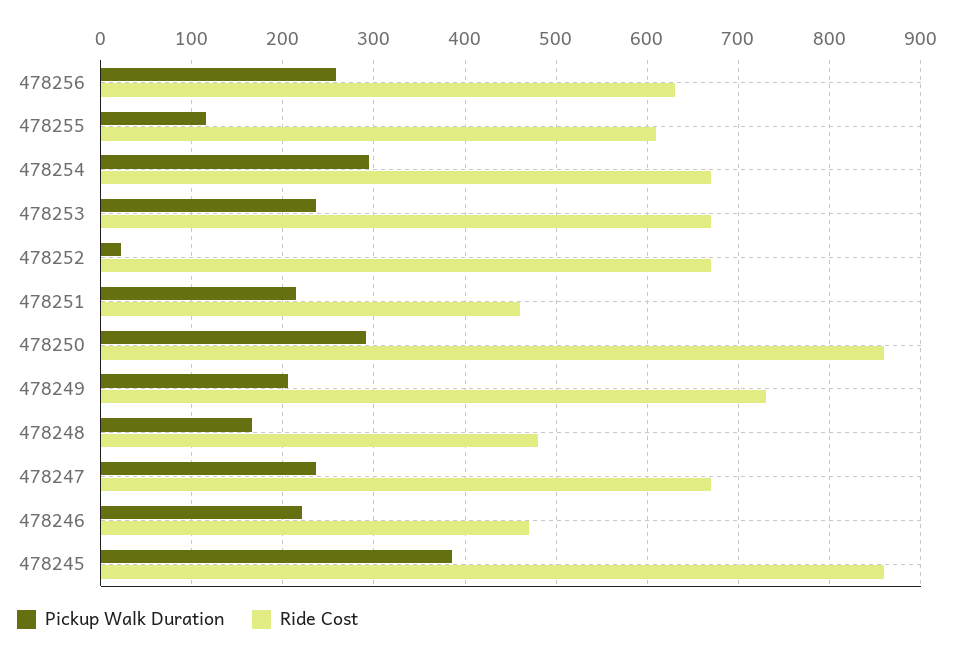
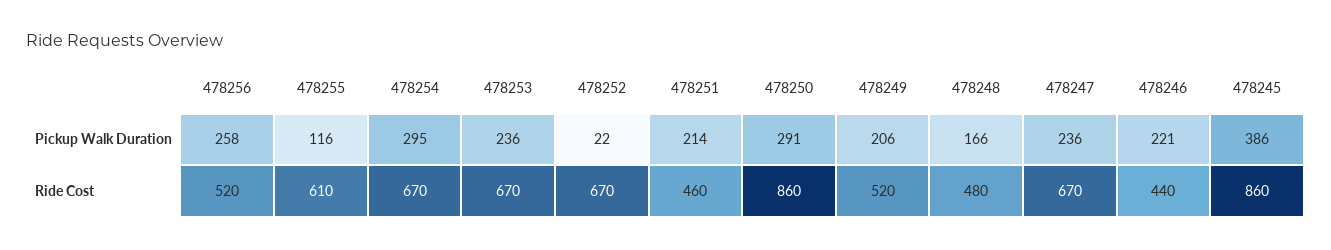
Ride Cost, 478256: 630 -> 520
Ride Cost, 478249: 730 -> 520
Ride Cost, 478246: 470 -> 440

